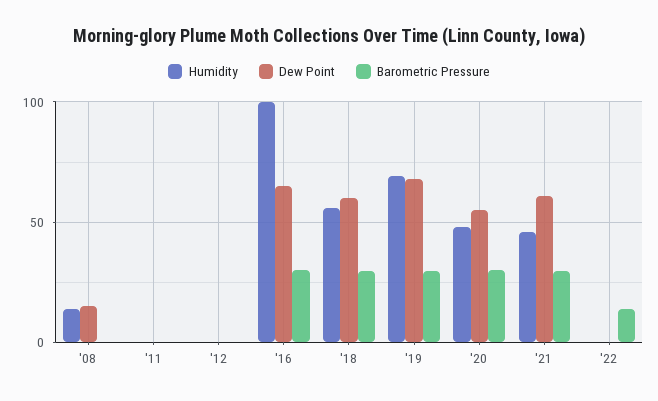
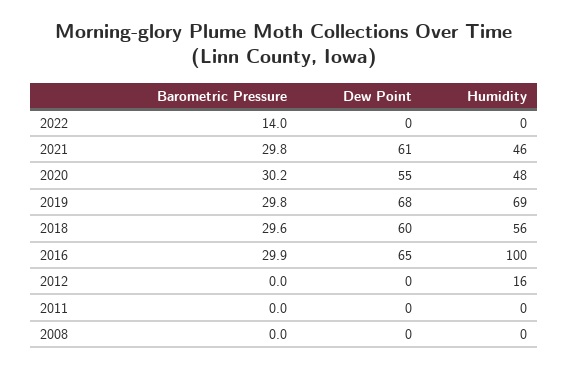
Humidity, '08: 15 -> 0
Dew Point, '08: 15 -> 0
Humidity, '12: 0 -> 16

